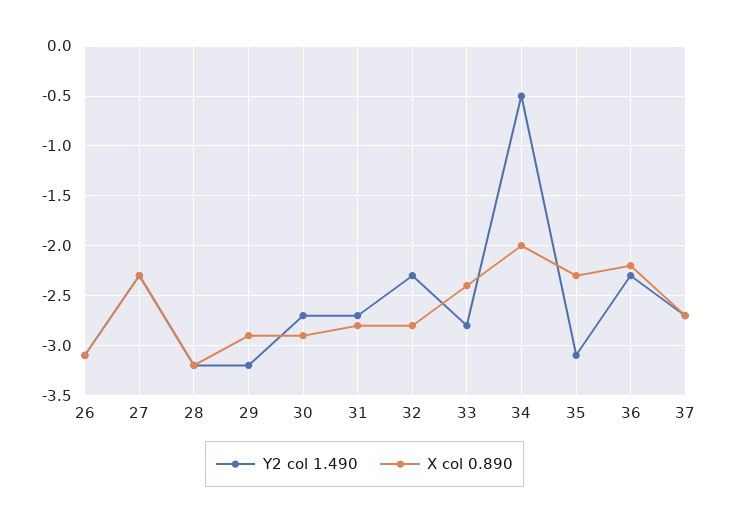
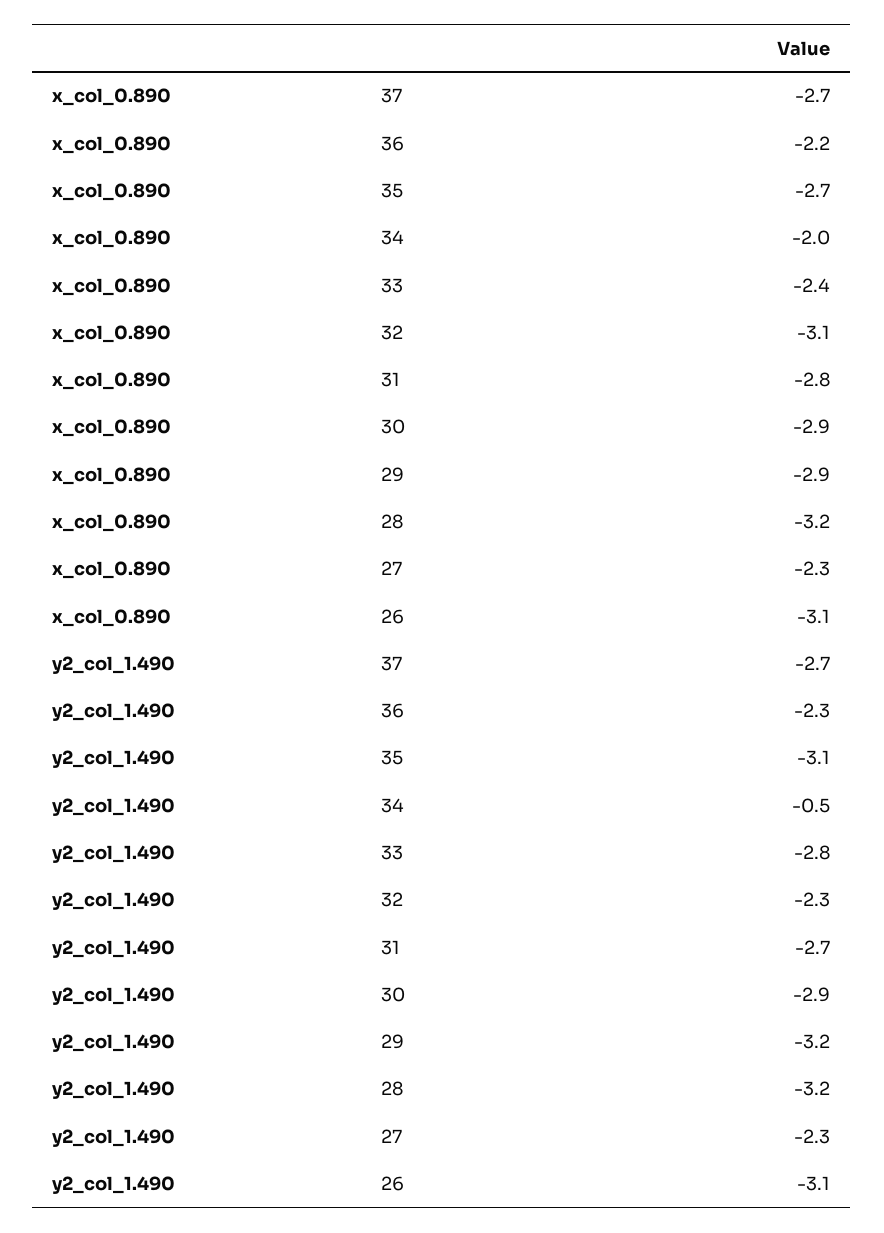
Y2 col 1.490, 30: -2.7 -> -2.9
X col 0.890, 32: -2.8 -> -3.1
X col 0.890, 35: -2.3 -> -2.7

